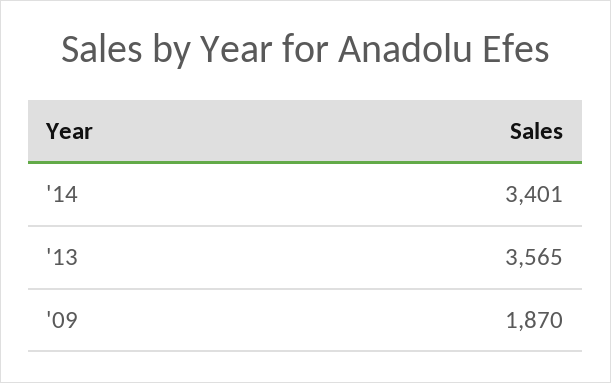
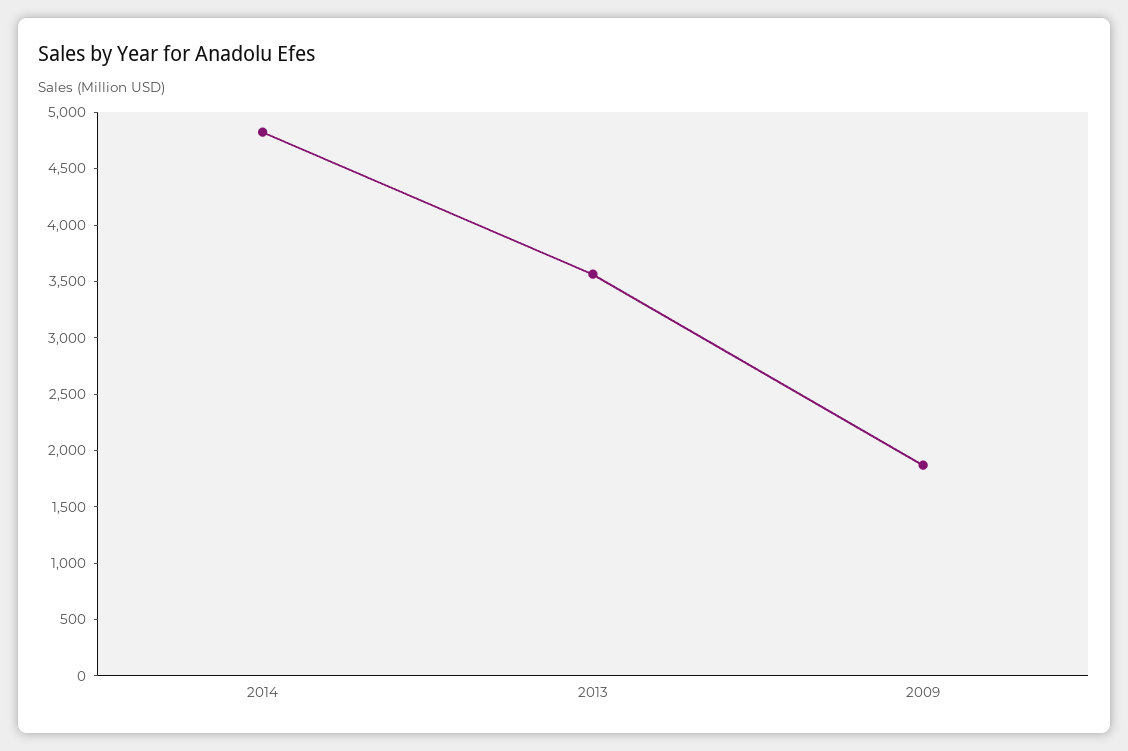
'14: 3401 -> 4800

